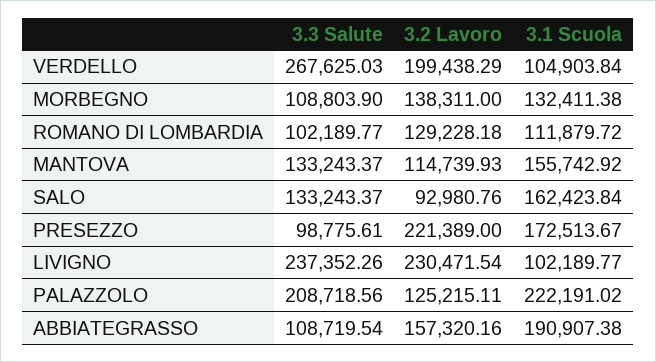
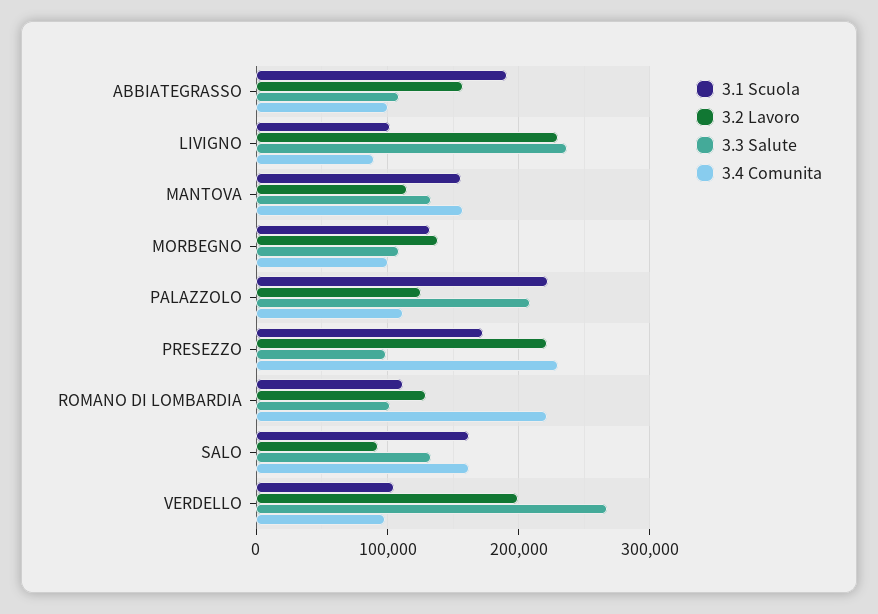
3.4 Comunita, ABBIATEGRASSO: none -> 100000
3.4 Comunita, LIVIGNO: none -> 90000
3.4 Comunita, MANTOVA: none -> 160000
3.4 Comunita, MORBEGNO: none -> 100000
3.4 Comunita, PALAZZOLO: none -> 110000
3.4 Comunita, PRESEZZO: none -> 230000
3.4 Comunita, ROMANO DI LOMBARDIA: none -> 220000
3.4 Comunita, SALO: none -> 160000
3.4 Comunita, VERDELLO: none -> 100000

